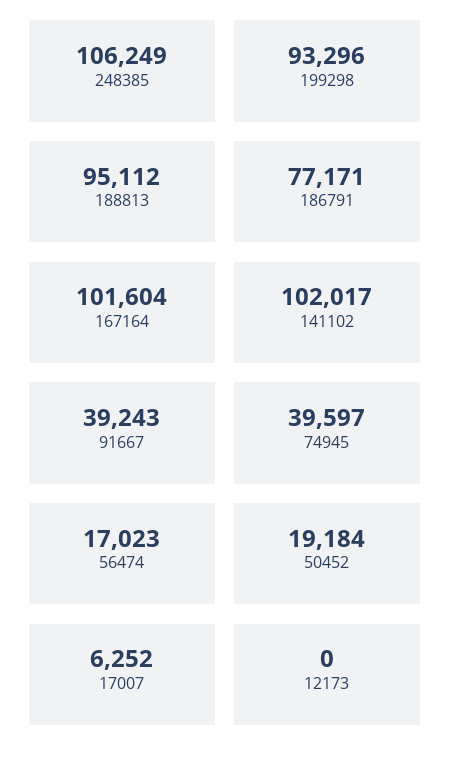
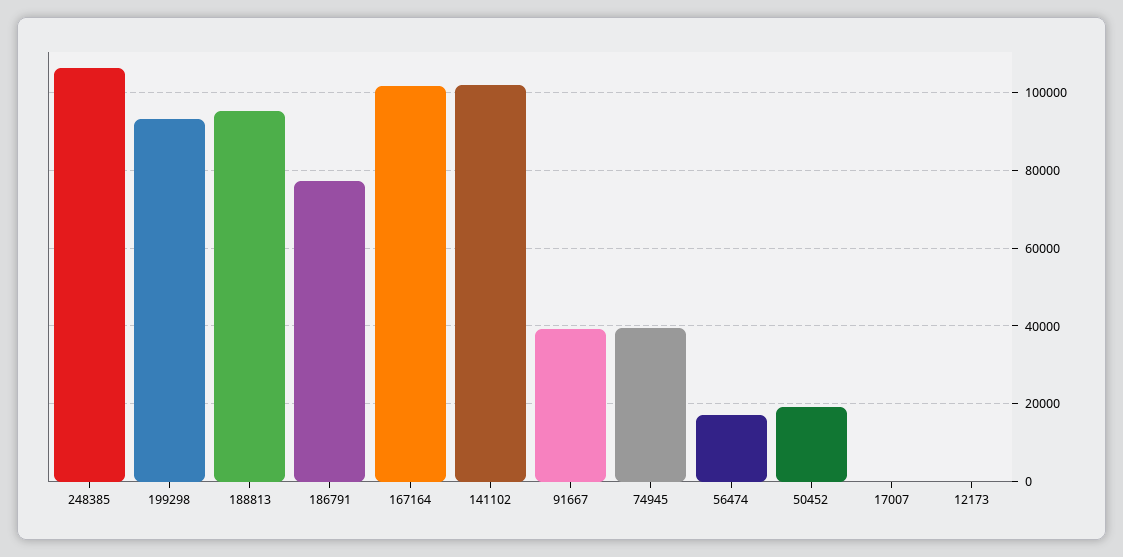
17007: 6252 -> 0

